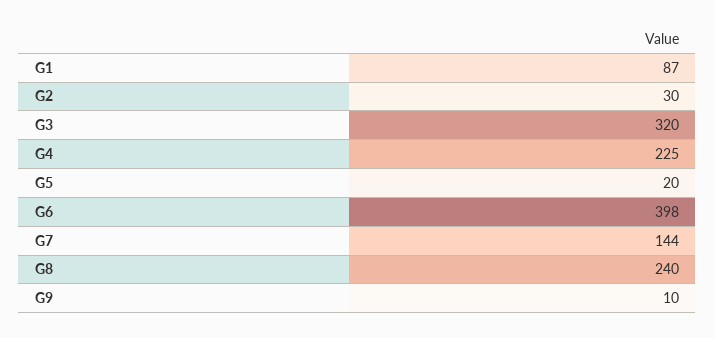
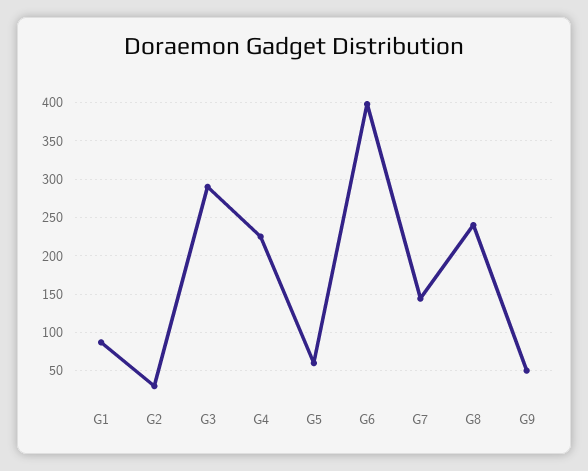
G3: 320 -> 290
G5: 20 -> 60
G9: 10 -> 50

